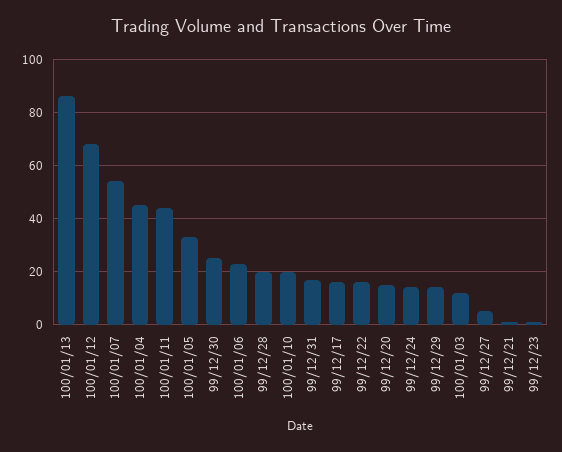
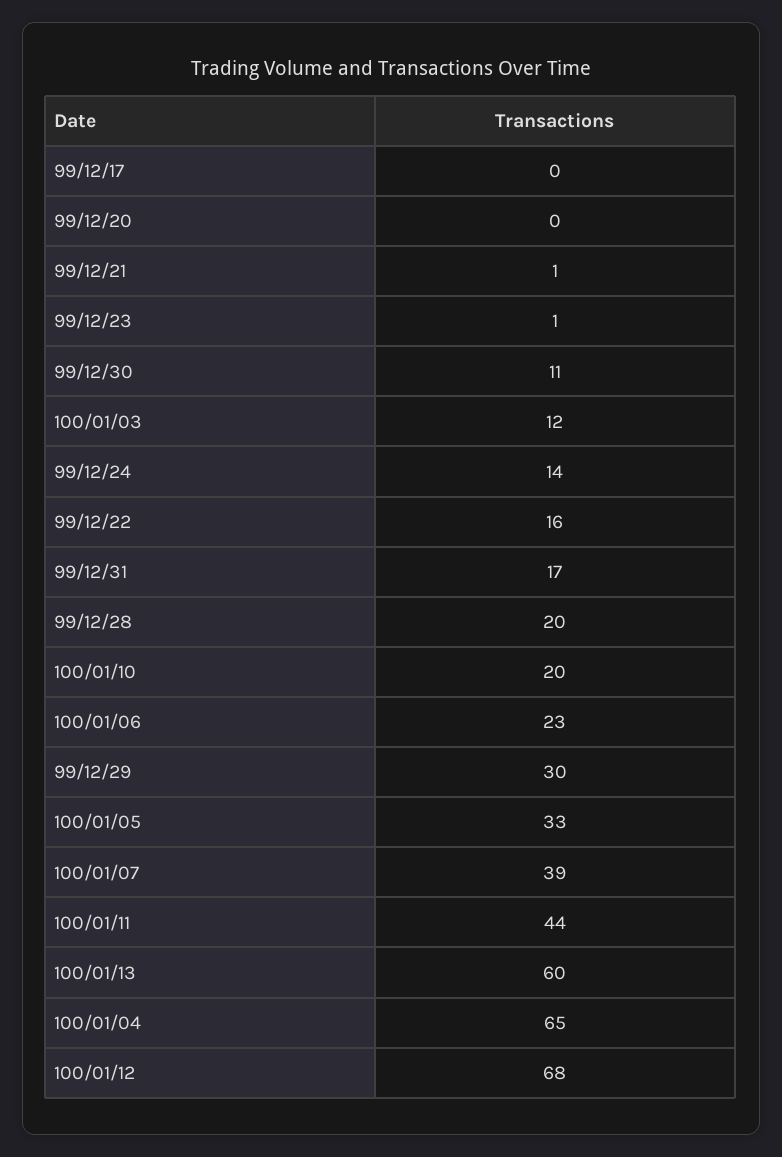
100/01/13: 85 -> 60
100/01/07: 55 -> 39
100/01/04: 45 -> 65
99/12/30: 25 -> 11
99/12/17: 15 -> 0
99/12/20: 15 -> 0
99/12/29: 15 -> 30
99/12/27: 5 -> none

